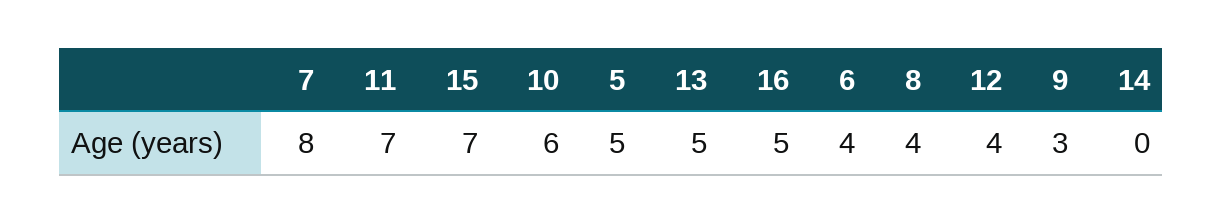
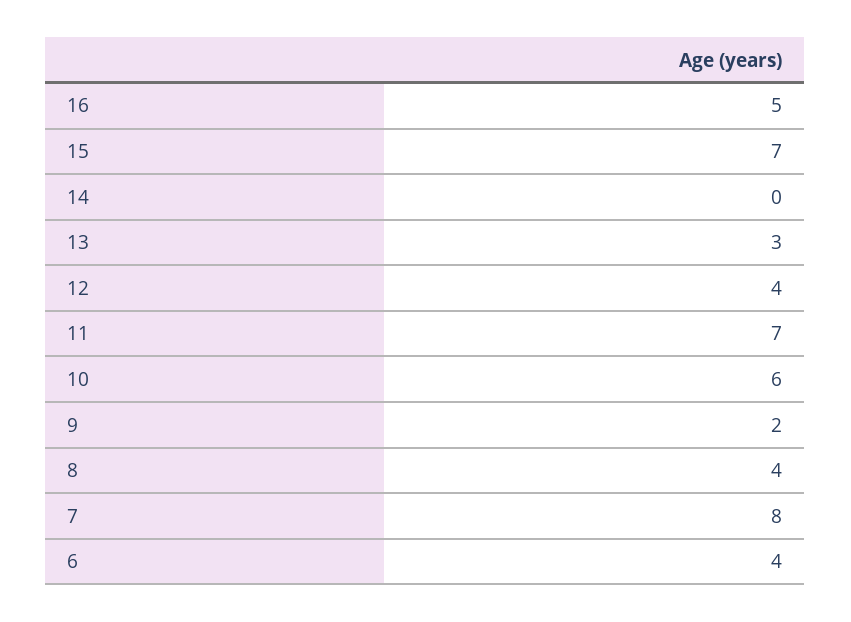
5: 5 -> none
13: 5 -> 3
9: 3 -> 2

